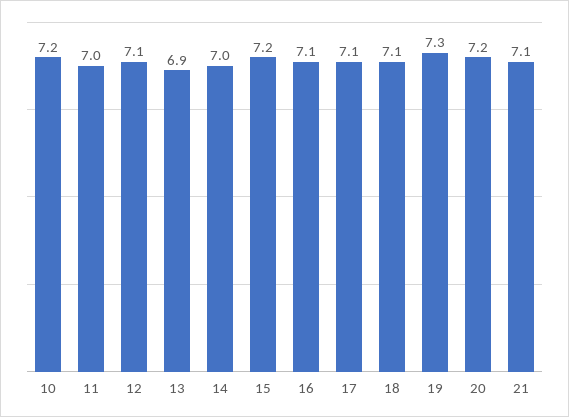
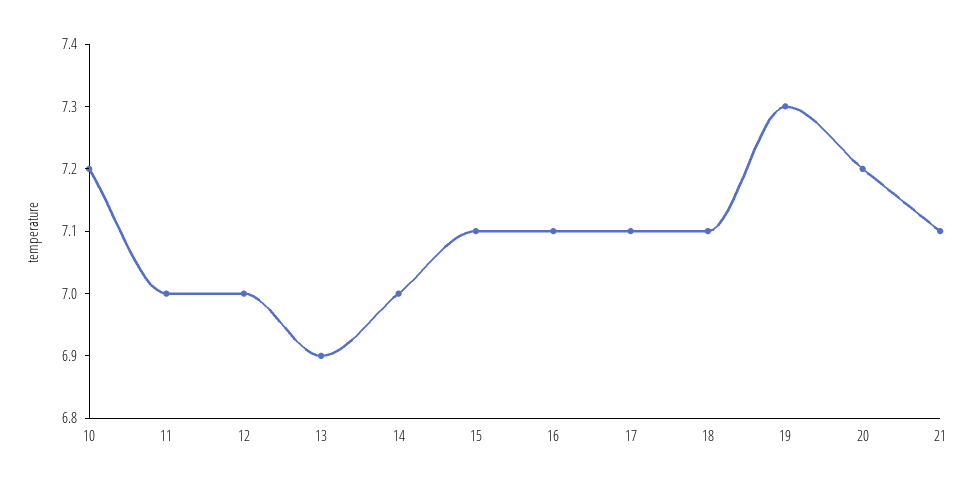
12: 7.1 -> 7
15: 7.2 -> 7.1

